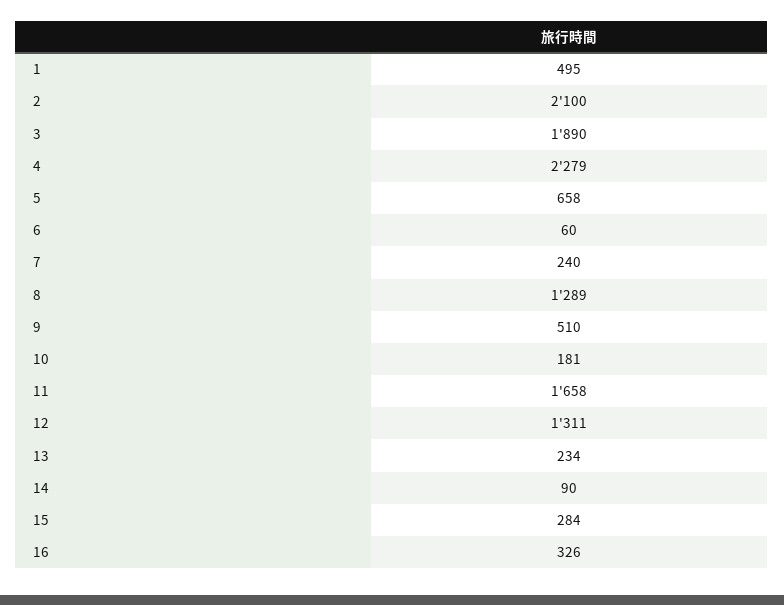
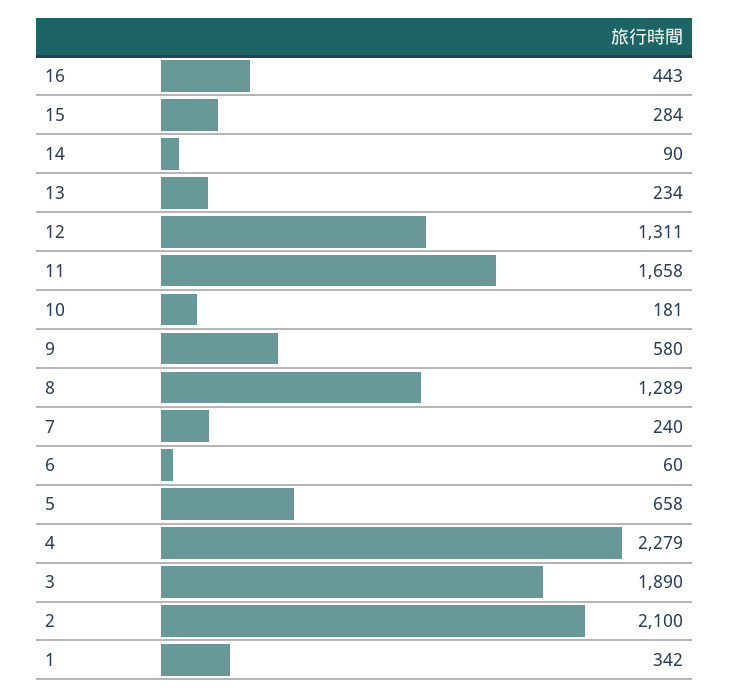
1: 495 -> 342
9: 510 -> 580
16: 326 -> 443

